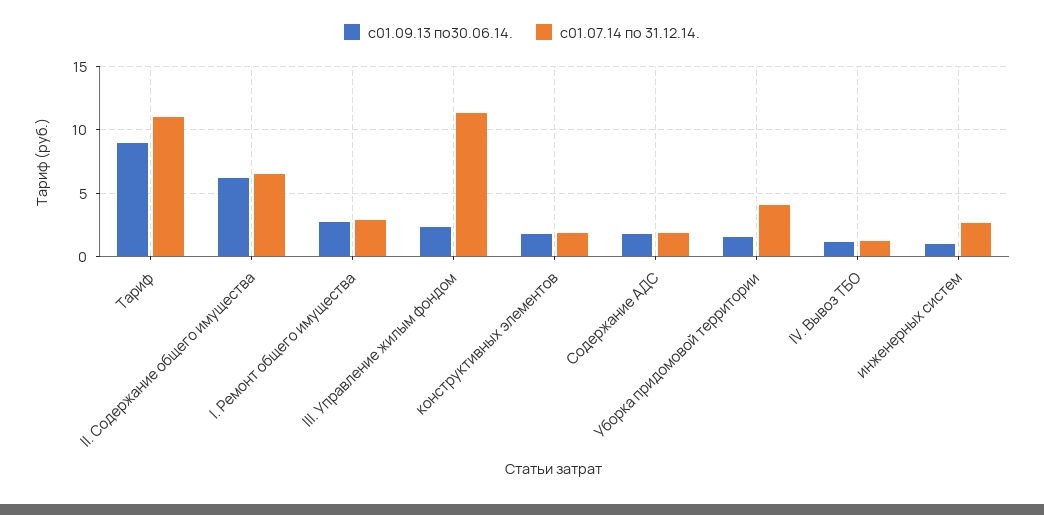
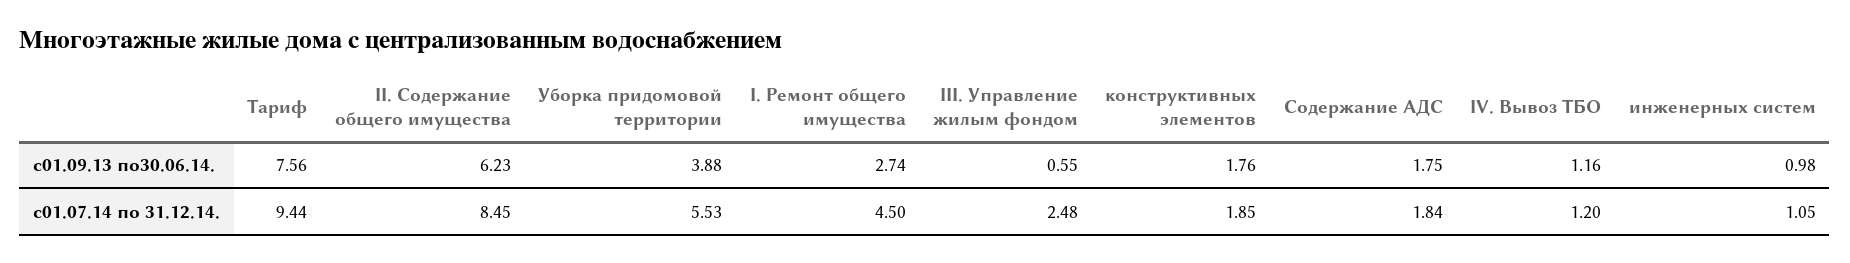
с01.09.13 по30.06.14., Тариф: 9 -> 7.56
с01.07.14 по 31.12.14., Тариф: 11 -> 9.44
с01.07.14 по 31.12.14., II. Содержание общего имущества: 6.5 -> 8.45
с01.07.14 по 31.12.14., I. Ремонт общего имущества: 3 -> 4.5
с01.09.13 по30.06.14., III. Управление жилым фондом: 2.5 -> 0.55
с01.07.14 по 31.12.14., III. Управление жилым фондом: 11.5 -> 2.48
с01.09.13 по30.06.14., Уборка придомовой территории: 1.5 -> 3.88
с01.07.14 по 31.12.14., Уборка придомовой территории: 4 -> 5.53
с01.07.14 по 31.12.14., инженерных систем: 2.5 -> 1.05

